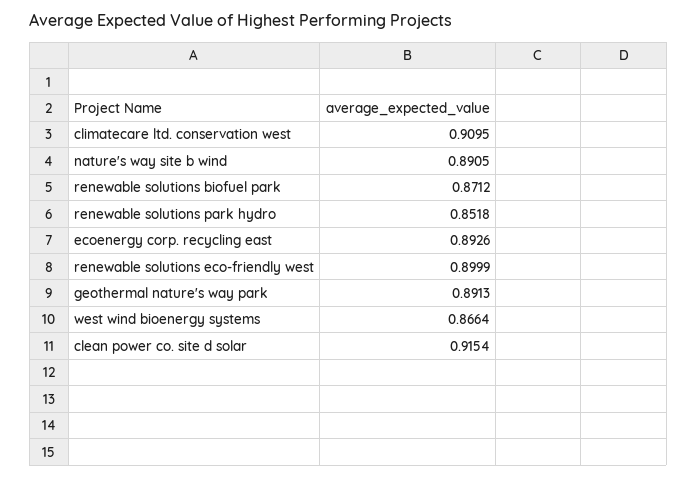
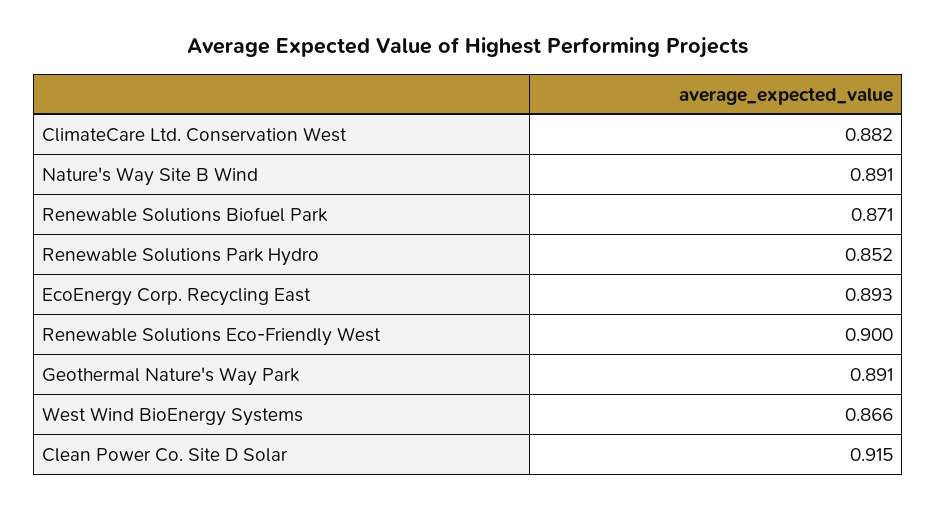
climatecare ltd. conservation west: 0.9095 -> 0.882

